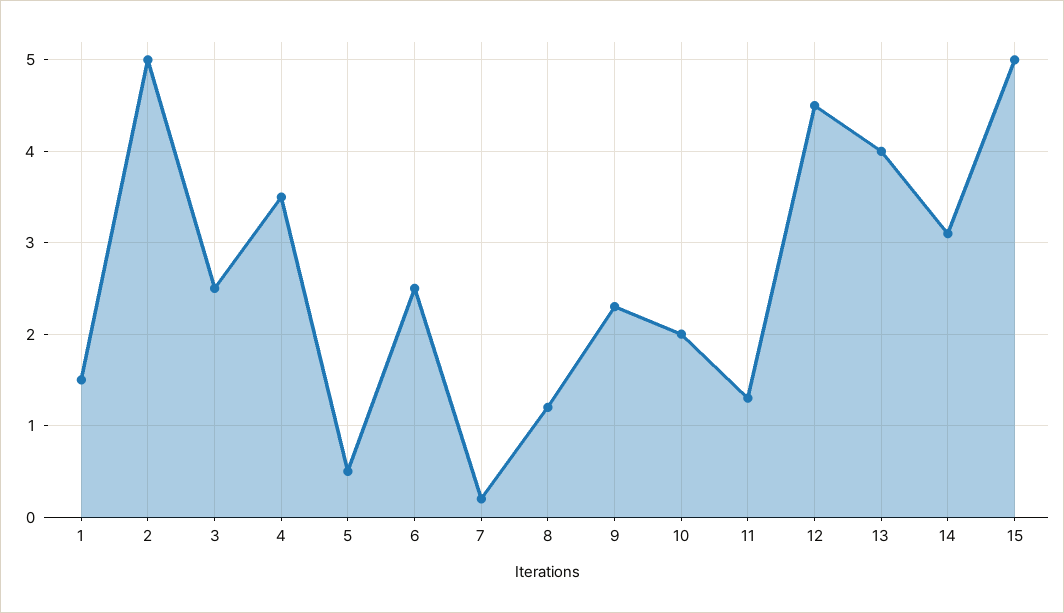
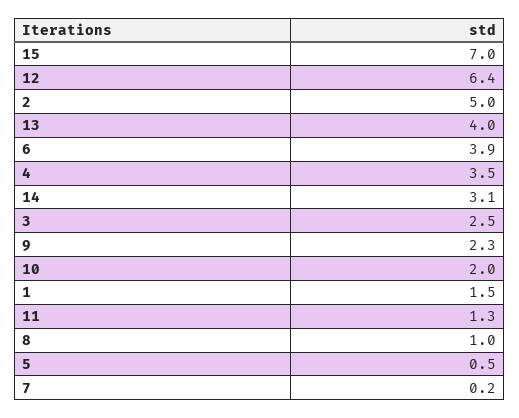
6: 2.5 -> 3.9
8: 1.2 -> 1
12: 4.5 -> 6.4
15: 5 -> 7

